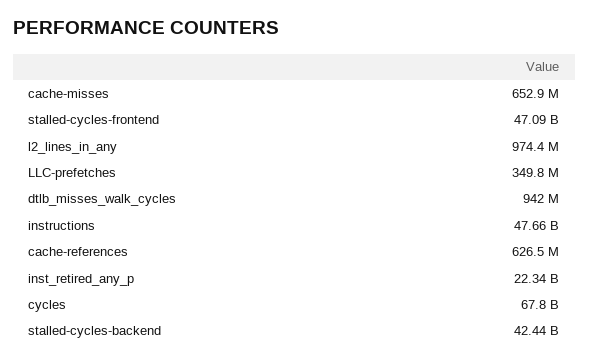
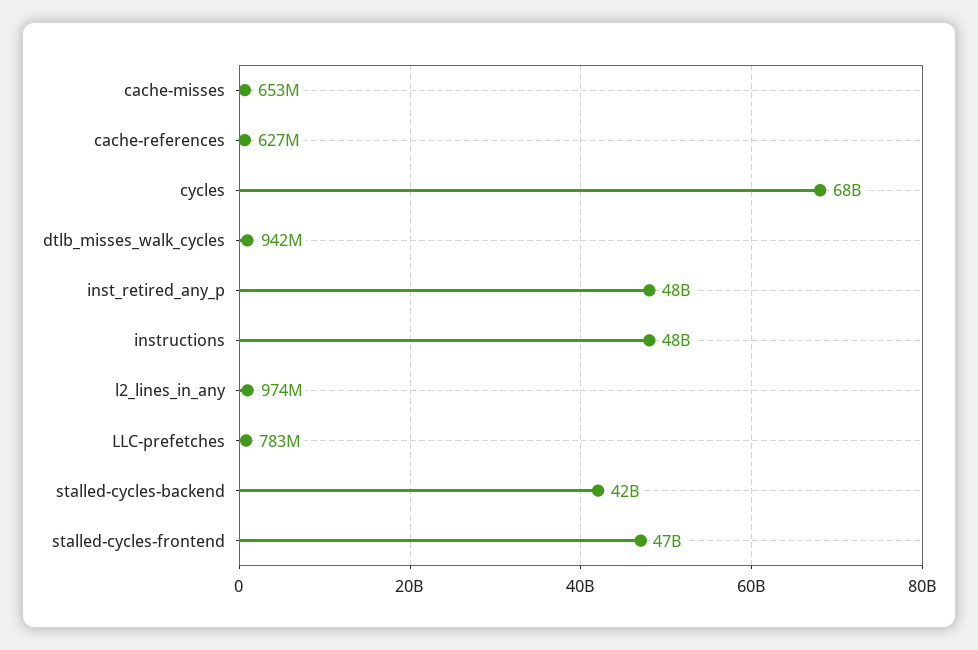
LLC-prefetches: 349800000 -> 783000000
inst_retired_any_p: 22340000000 -> 48000000000

